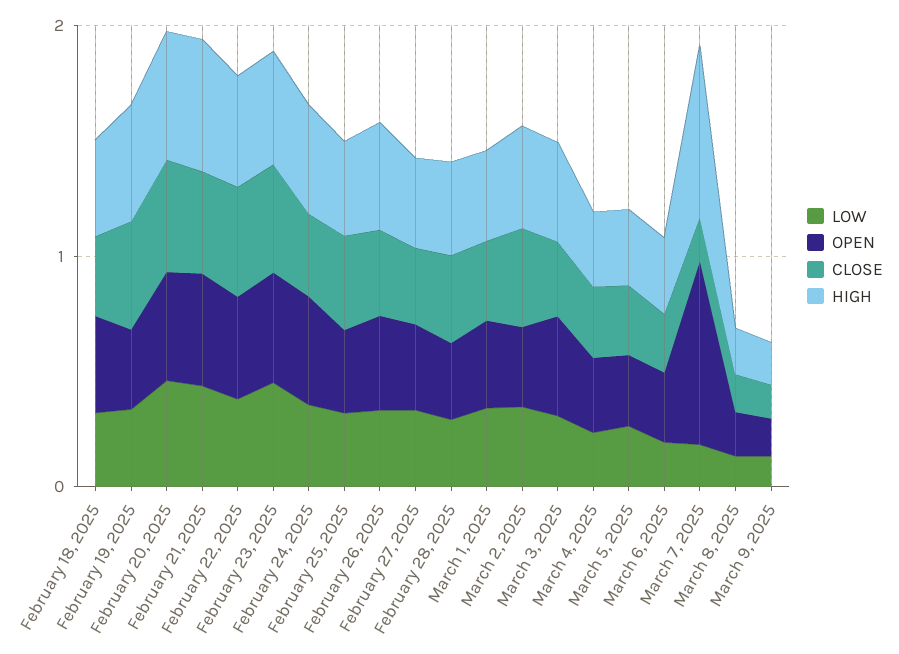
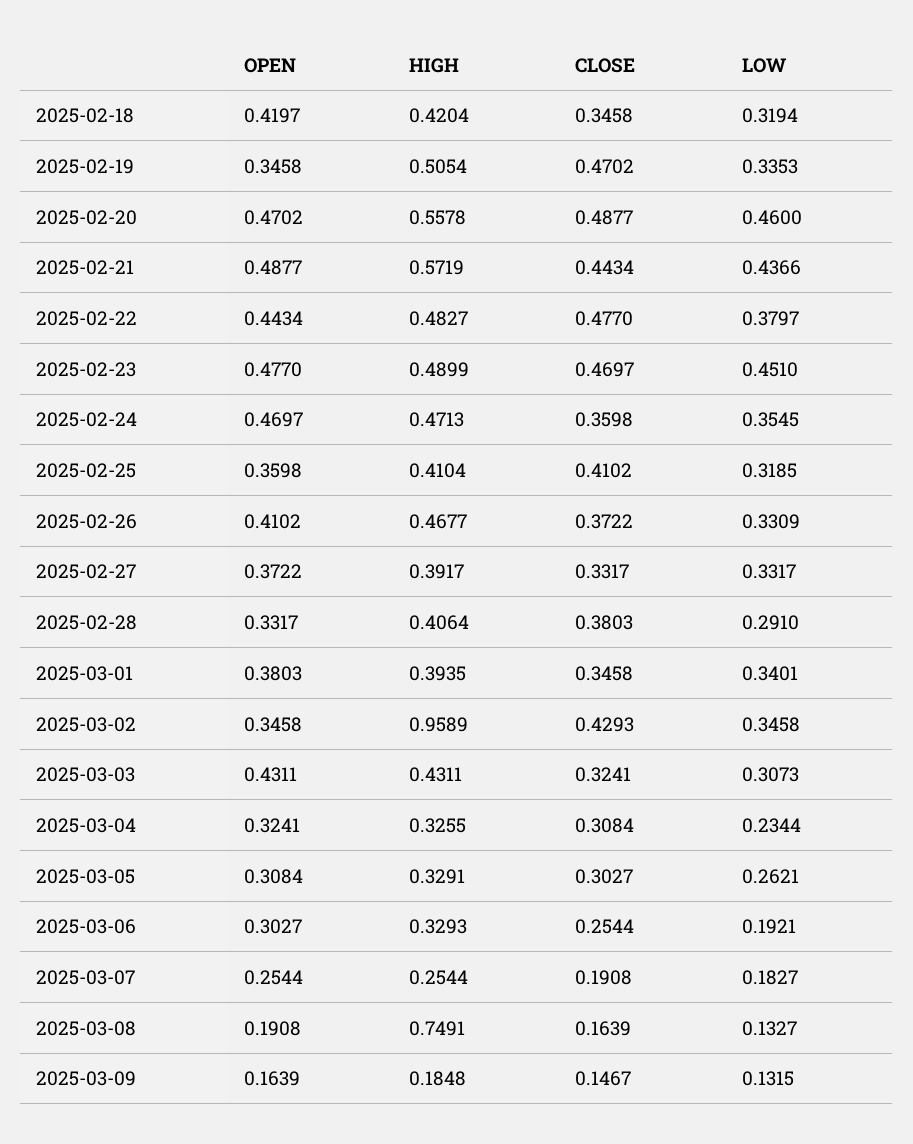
HIGH, March 2, 2025: 0.4 -> 0.9589
OPEN, March 7, 2025: 0.8 -> 0.2544
HIGH, March 7, 2025: 0.8 -> 0.2544
HIGH, March 8, 2025: 0.2 -> 0.7491

